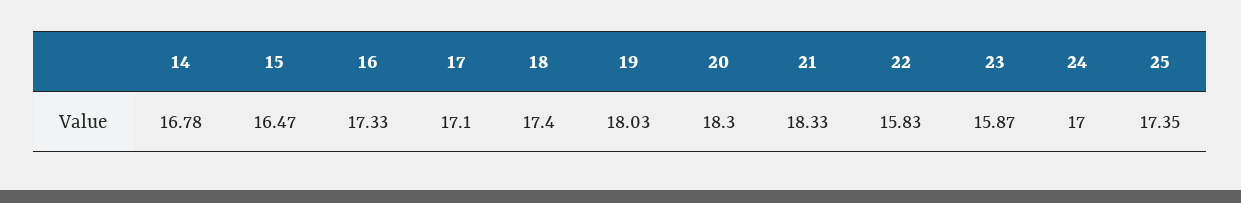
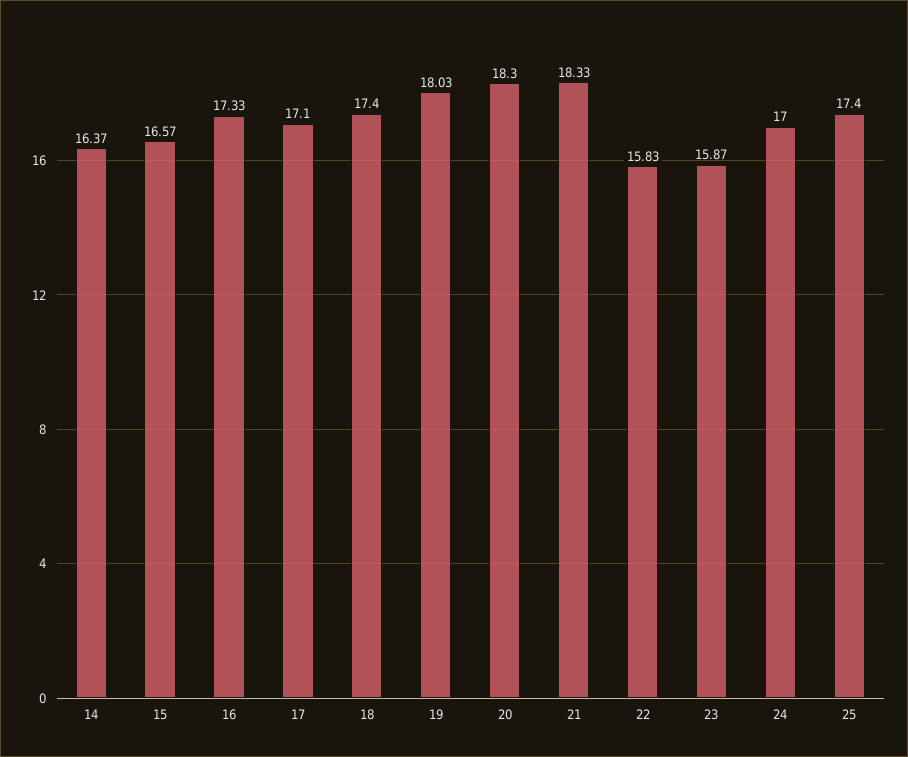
14: 16.78 -> 16.37
15: 16.47 -> 16.57
25: 17.35 -> 17.4

